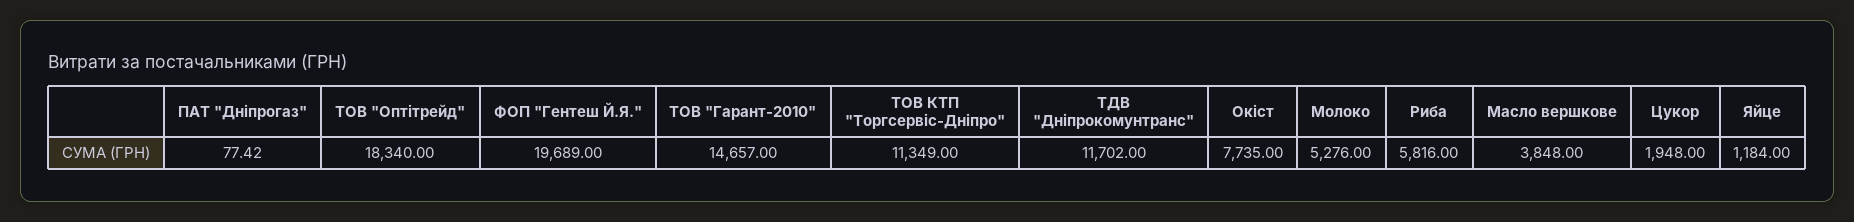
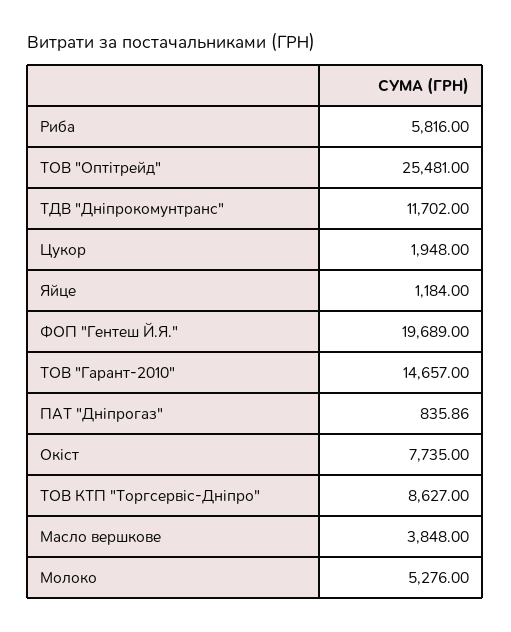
ПАТ "Дніпрогаз": 77.42 -> 835.86
ТОВ "Оптітрейд": 18340 -> 25481
ТОВ КТП "Торгсервіс-Дніпро": 11349 -> 8627

